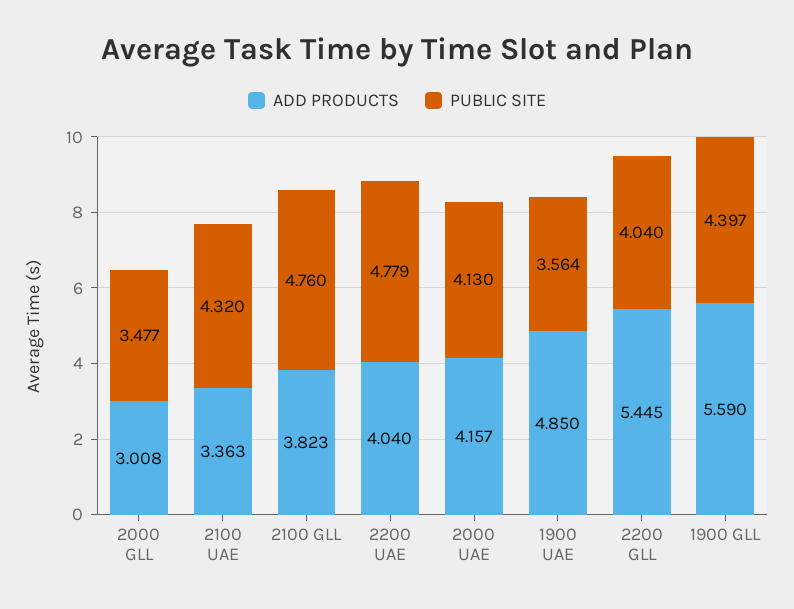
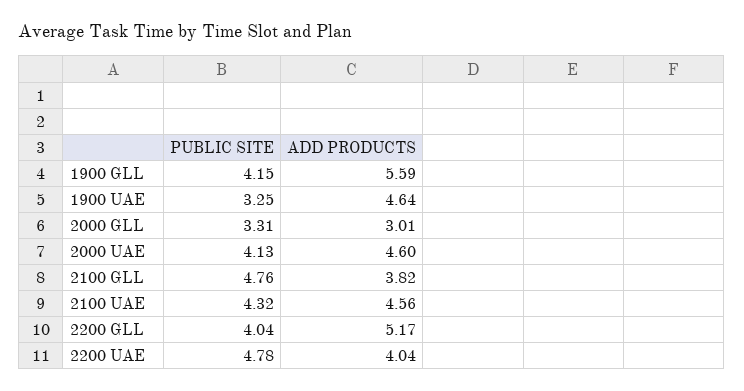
PUBLIC SITE, 2000 GLL: 3.477 -> 3.31
ADD PRODUCTS, 2100 UAE: 3.363 -> 4.56
ADD PRODUCTS, 2000 UAE: 4.157 -> 4.6
ADD PRODUCTS, 1900 UAE: 4.85 -> 4.64
PUBLIC SITE, 1900 UAE: 3.564 -> 3.25
ADD PRODUCTS, 2200 GLL: 5.445 -> 5.17
PUBLIC SITE, 1900 GLL: 4.397 -> 4.15

